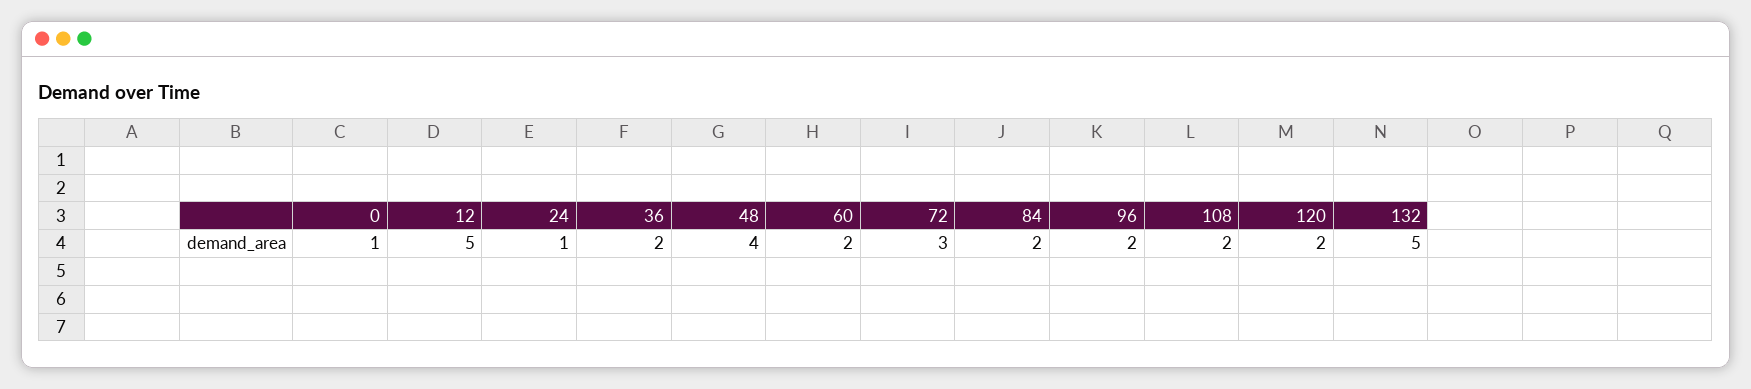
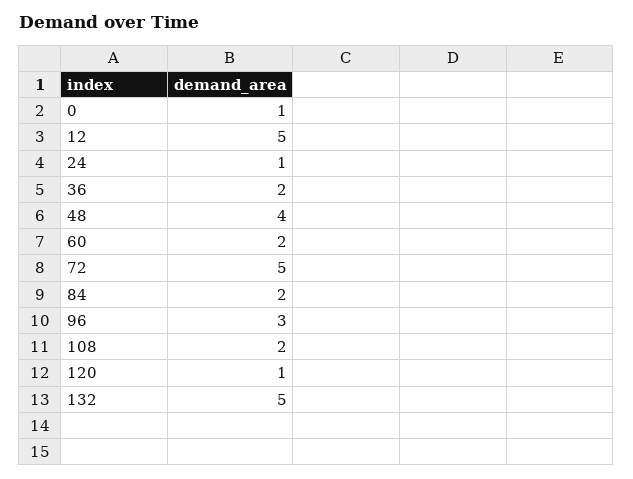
72: 3 -> 5
96: 2 -> 3
120: 2 -> 1

